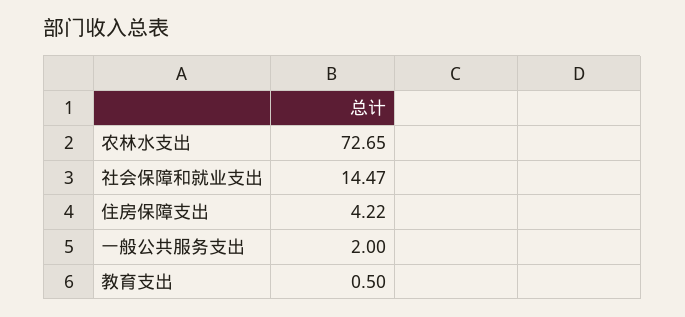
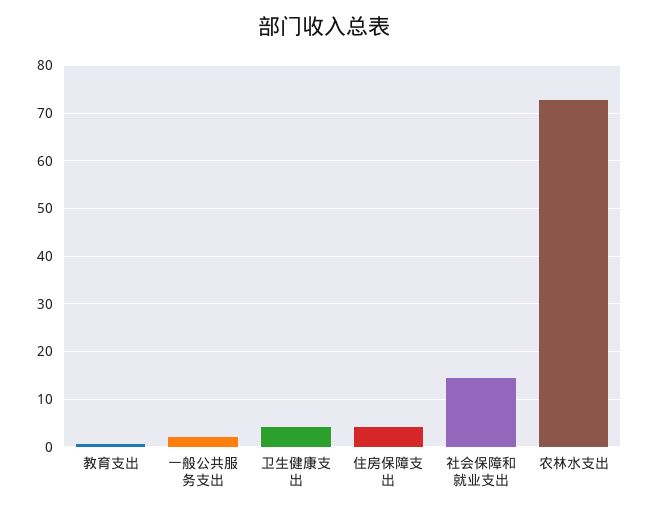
卫生健康支出: none -> 4

